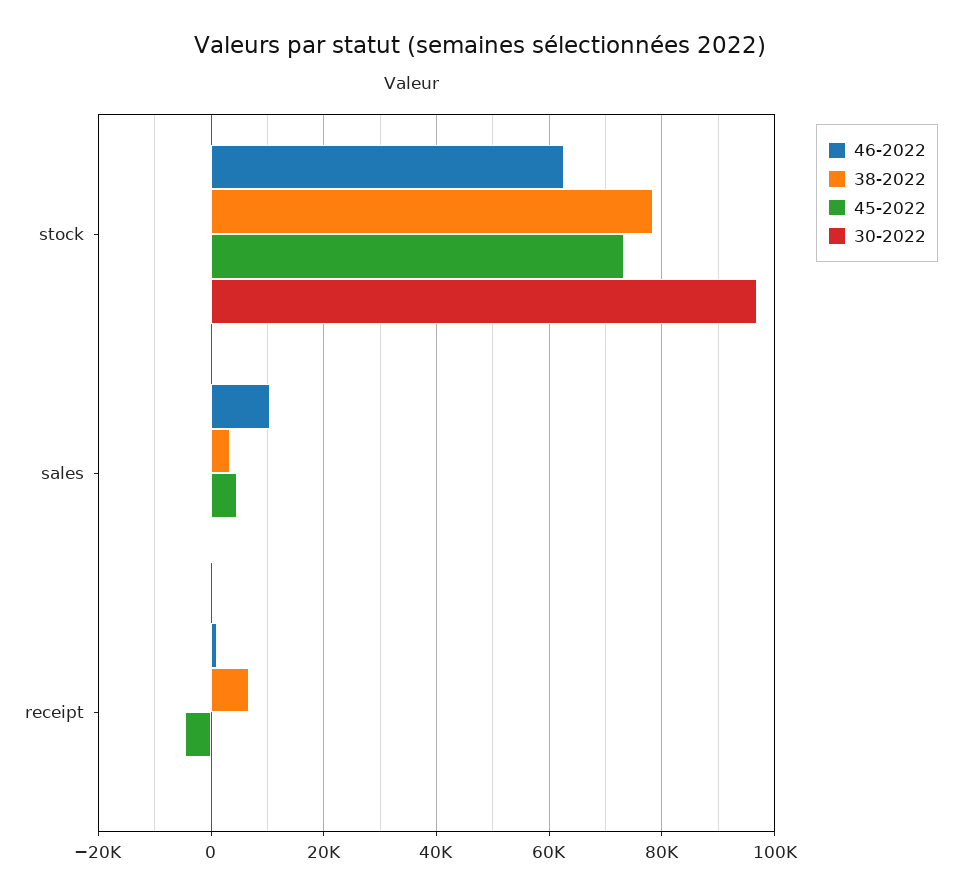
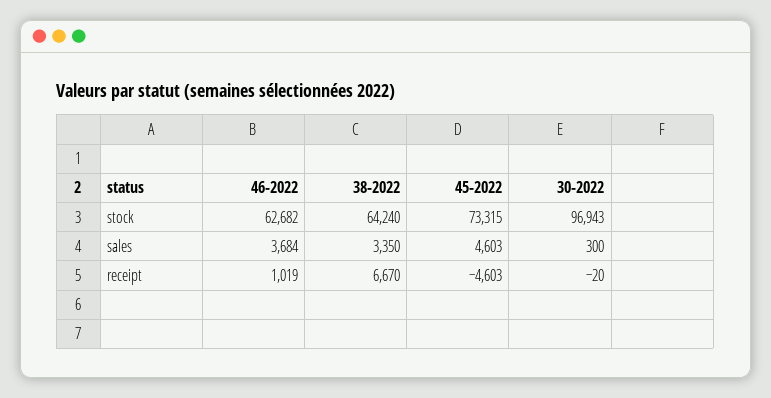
38-2022, stock: 78000 -> 64240
46-2022, sales: 10000 -> 3684

